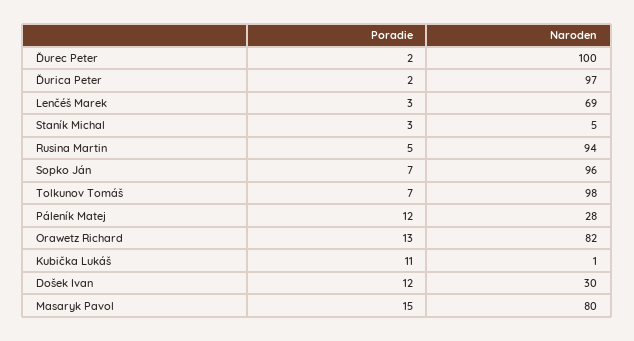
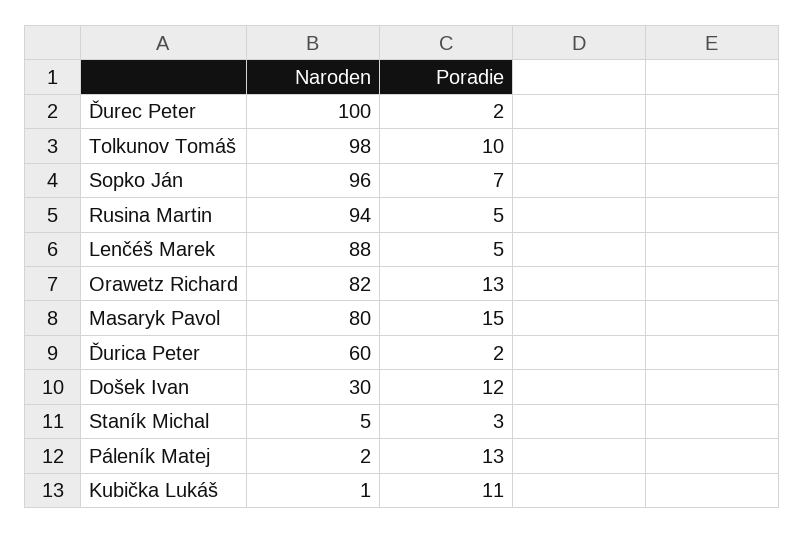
Naroden, Ďurica Peter: 97 -> 60
Poradie, Lenčéš Marek: 3 -> 5
Naroden, Lenčéš Marek: 69 -> 88
Poradie, Tolkunov Tomáš: 7 -> 10
Poradie, Páleník Matej: 12 -> 13
Naroden, Páleník Matej: 28 -> 2

